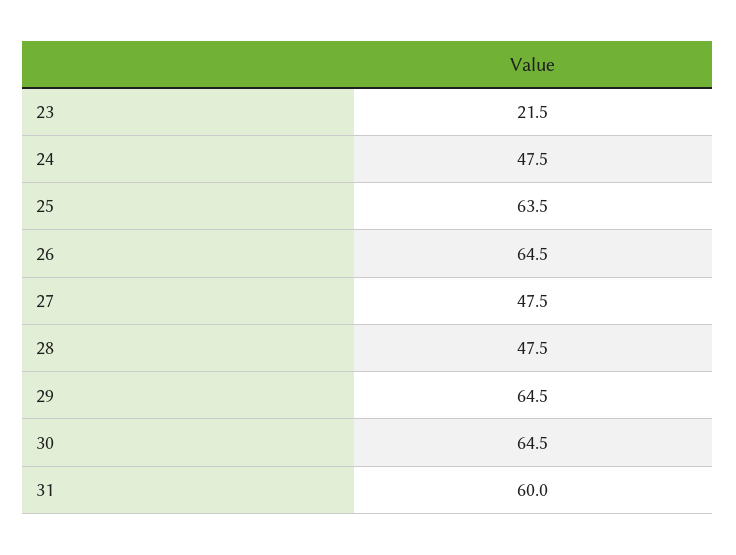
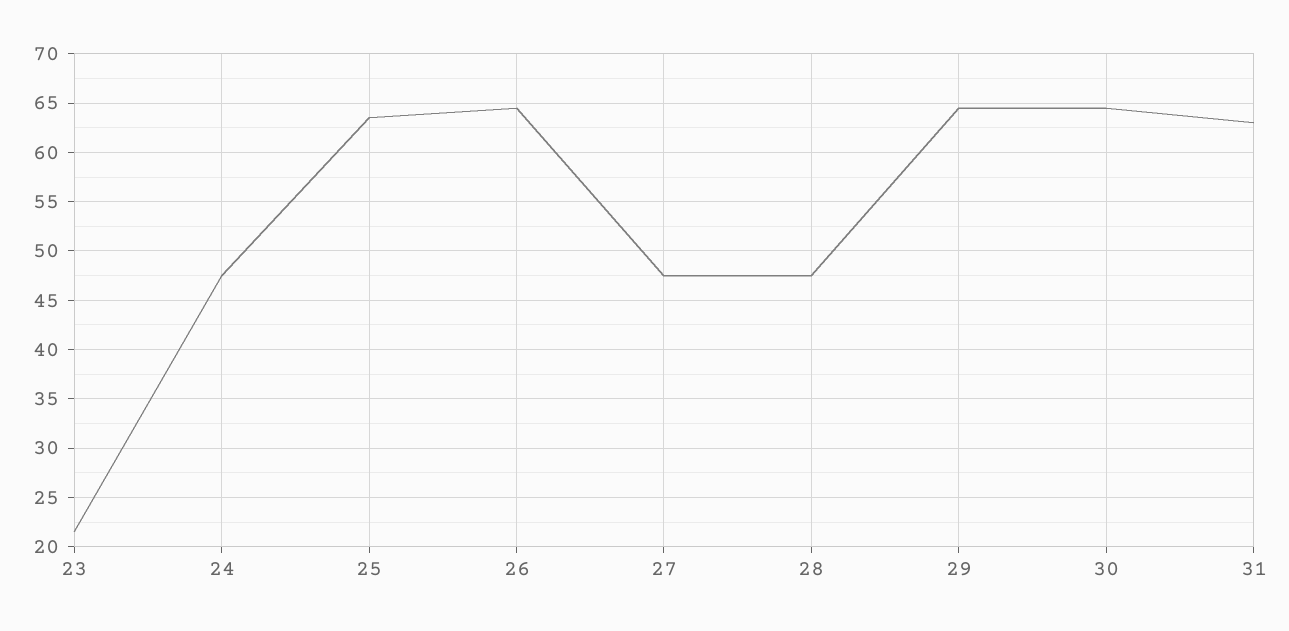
31: 60 -> 63

